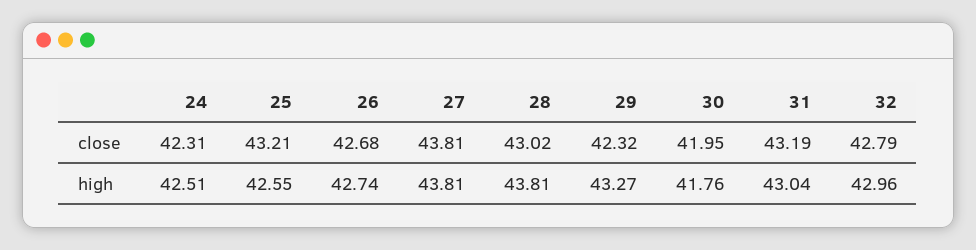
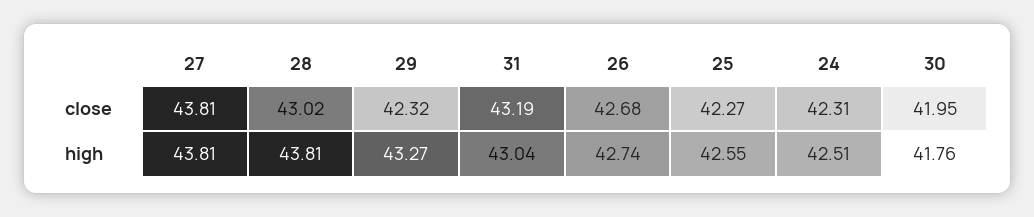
25, close: 43.21 -> 42.27
32, close: 42.79 -> none
32, high: 42.96 -> none

